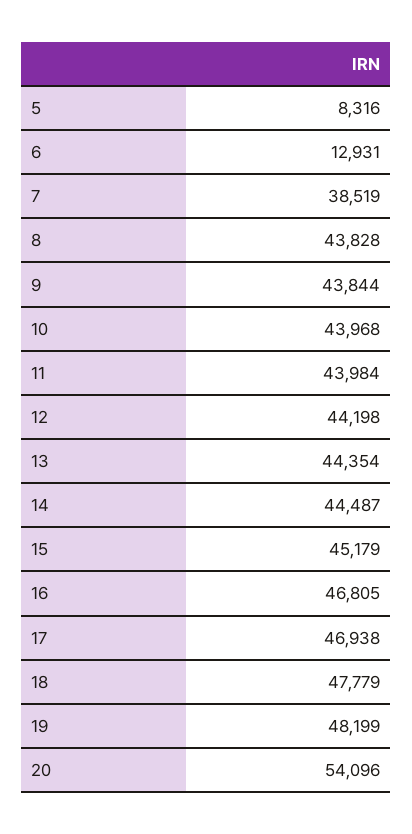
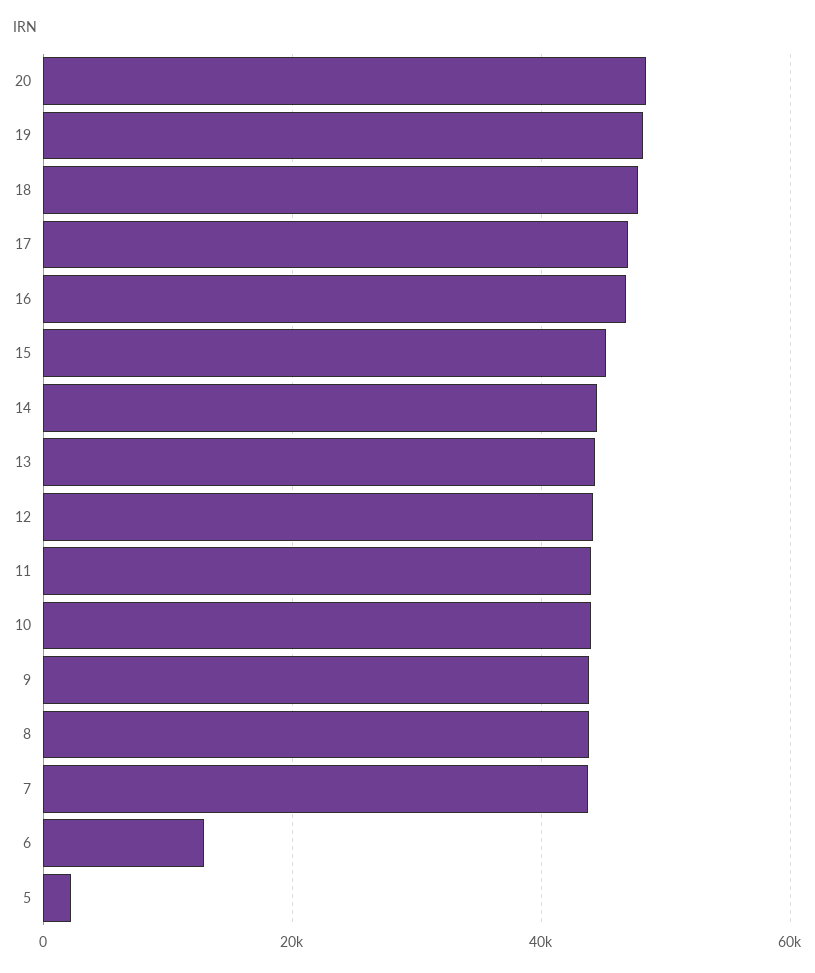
5: 8316 -> 2000
7: 38519 -> 44000
20: 54096 -> 48000

